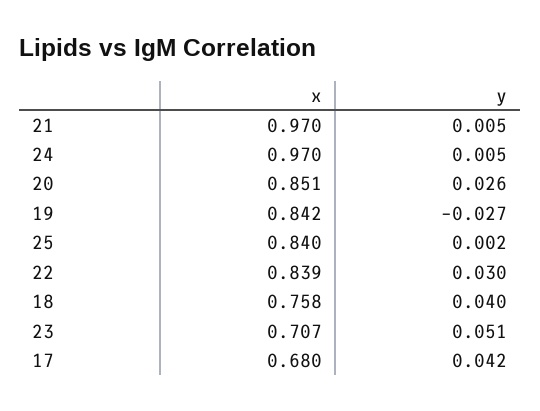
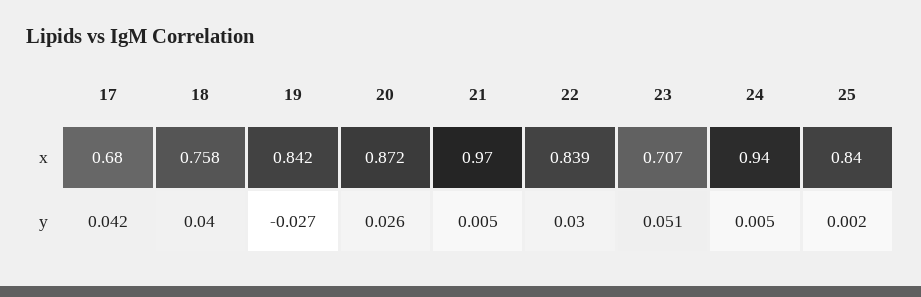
x, 24: 0.97 -> 0.94
x, 20: 0.851 -> 0.872

